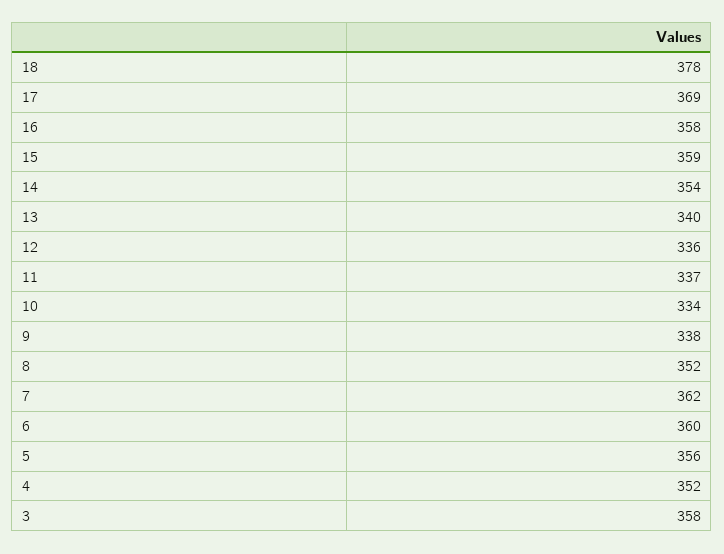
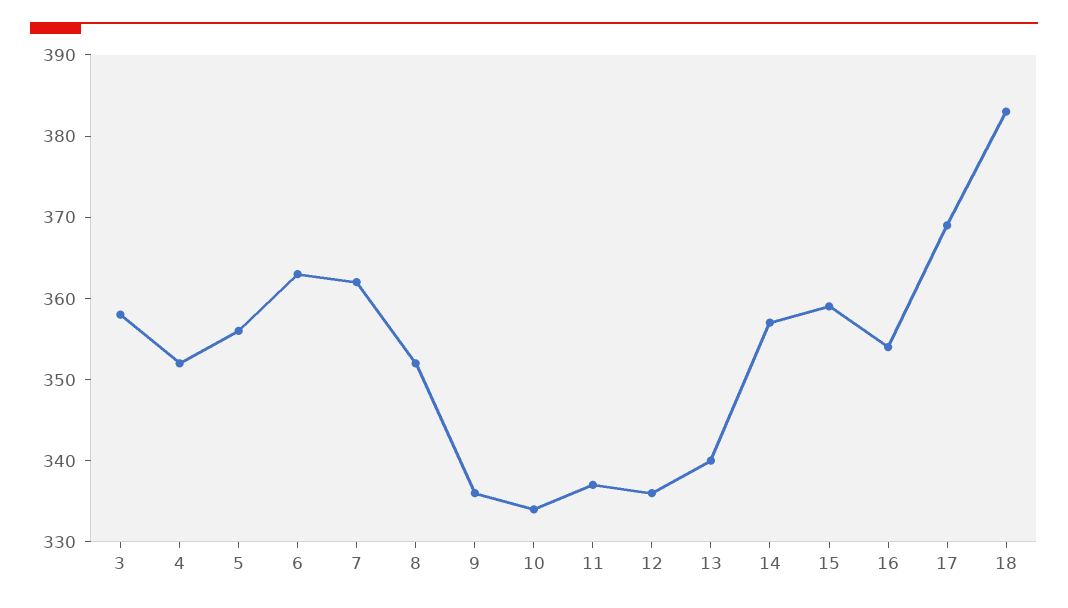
18: 378 -> 383
16: 358 -> 354
14: 354 -> 357
9: 338 -> 336
6: 360 -> 363

